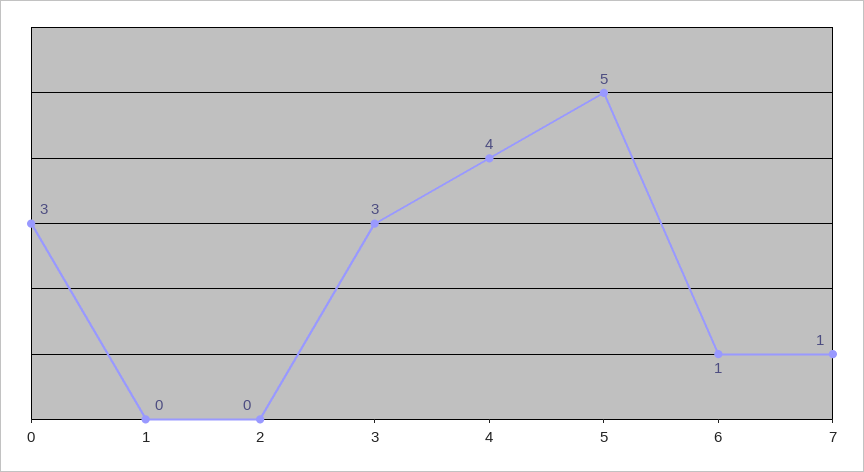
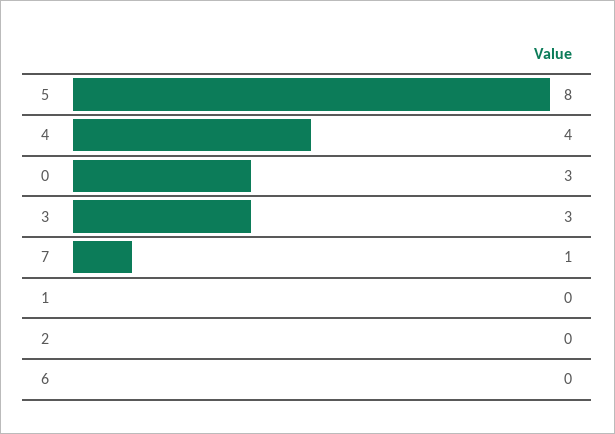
5: 5 -> 8
6: 1 -> 0

